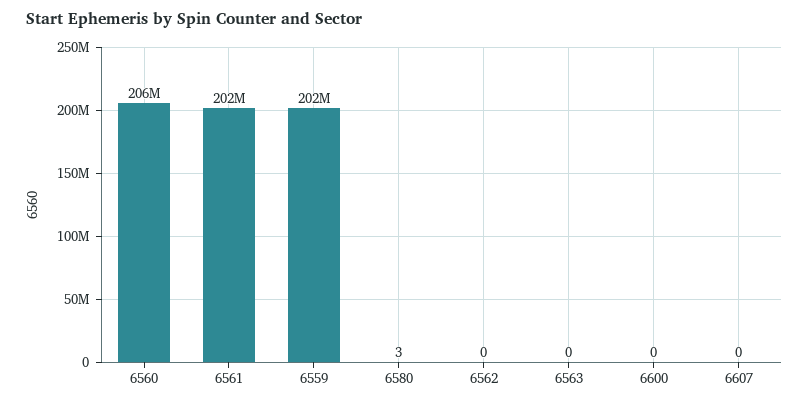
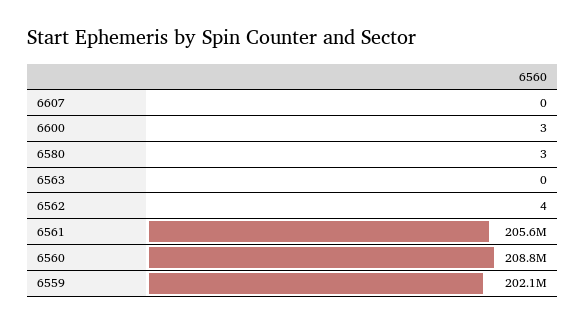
6560: 206000000 -> 208800000
6561: 202000000 -> 205600000
6562: 0 -> 4
6600: 0 -> 3

